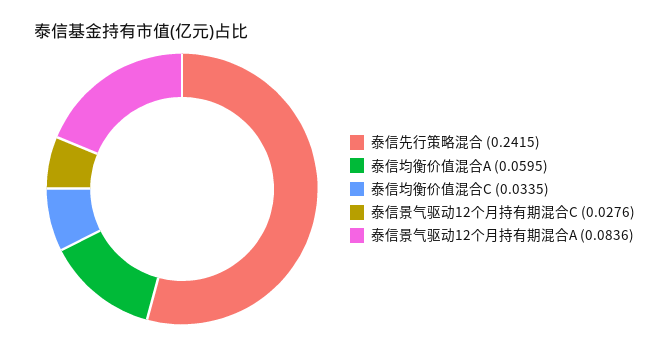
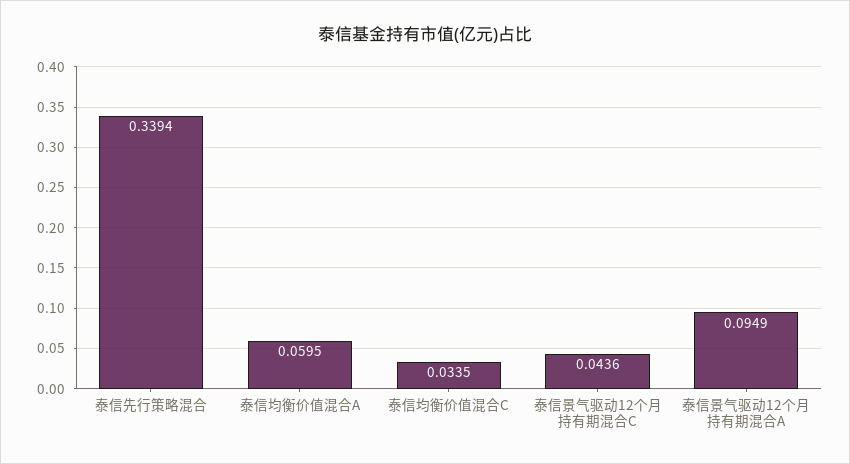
泰信先行策略混合: 0.2415 -> 0.3394
泰信景气驱动12个月持有期混合C: 0.0276 -> 0.0436
泰信景气驱动12个月持有期混合A: 0.0836 -> 0.0949

